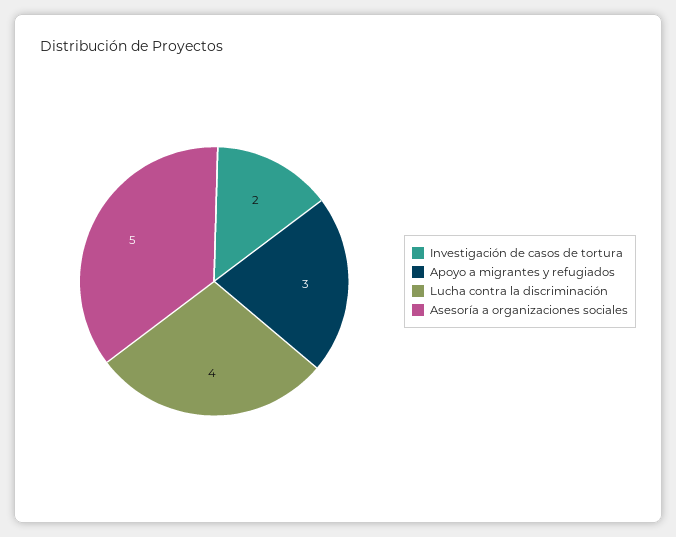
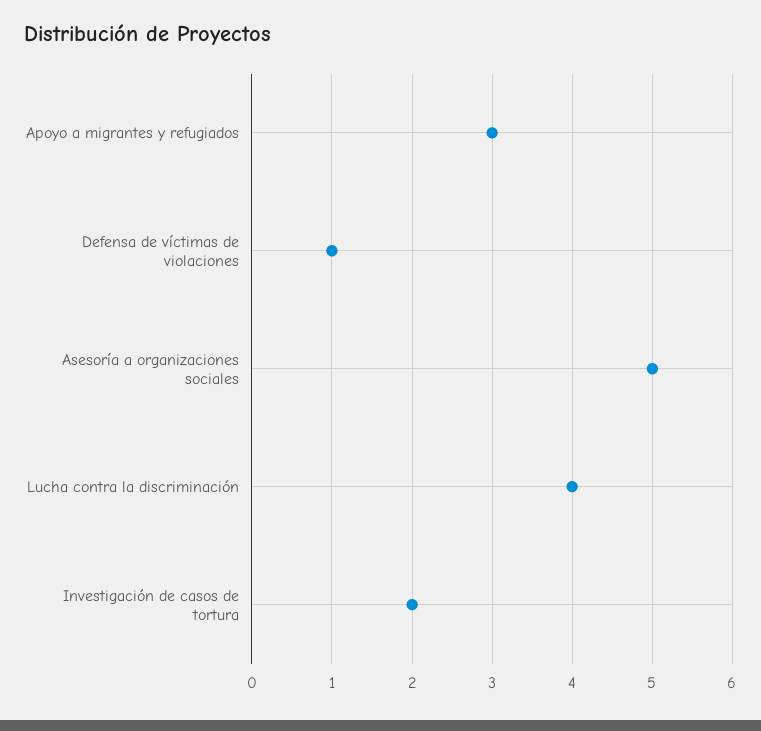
Defensa de víctimas de violaciones: none -> 1

